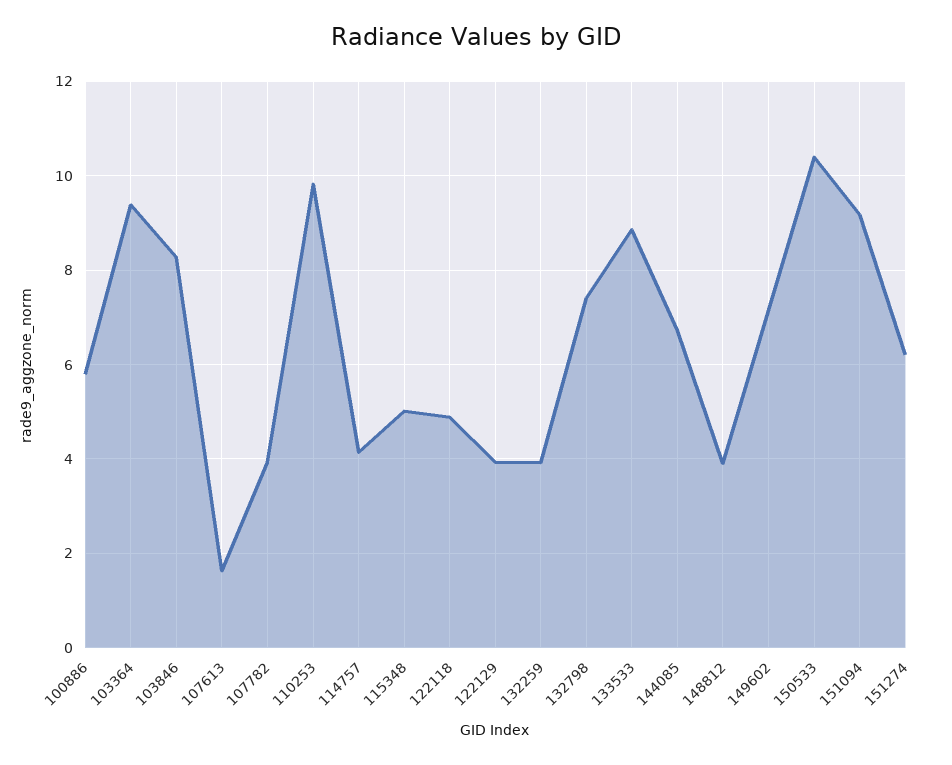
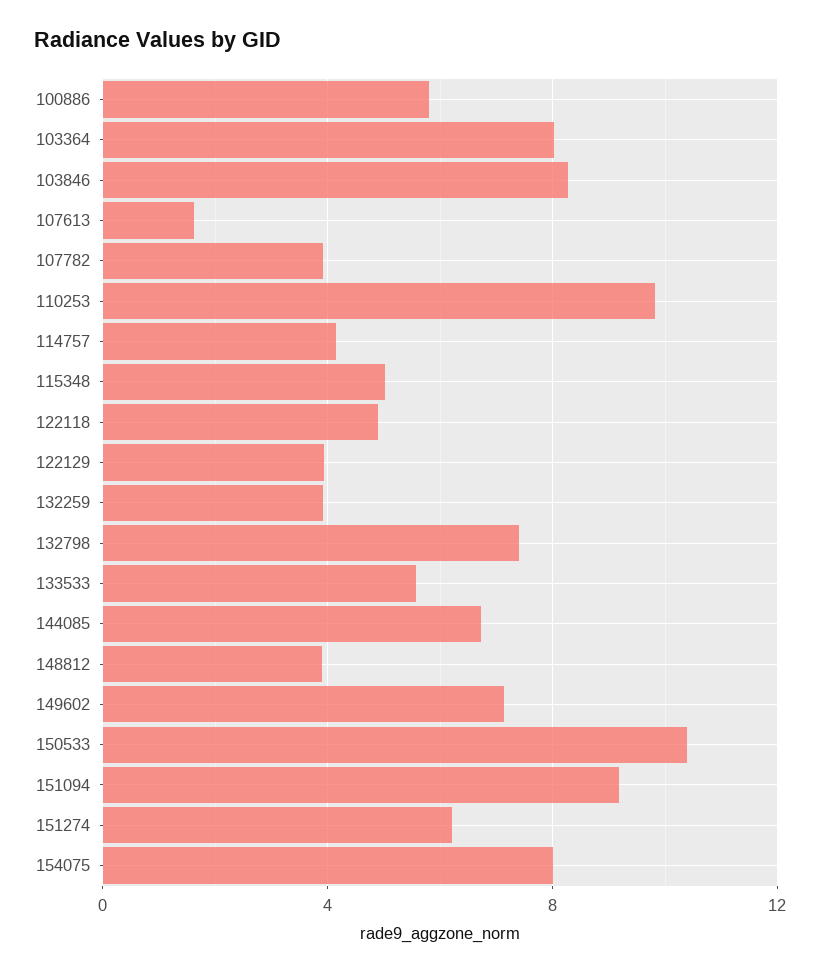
103364: 9.4 -> 8
133533: 8.8 -> 5.5
154075: none -> 8

